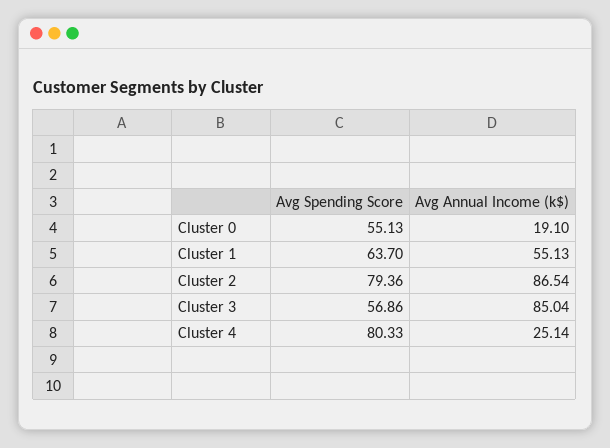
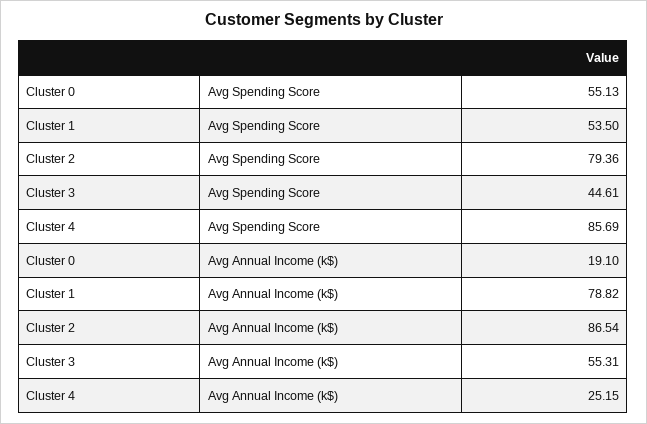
Avg Spending Score, Cluster 1: 63.7 -> 53.5
Avg Annual Income (k$), Cluster 1: 55.13 -> 78.82
Avg Spending Score, Cluster 3: 56.86 -> 44.61
Avg Annual Income (k$), Cluster 3: 85.04 -> 55.31
Avg Spending Score, Cluster 4: 80.33 -> 85.69
Avg Annual Income (k$), Cluster 4: 25.14 -> 25.15

